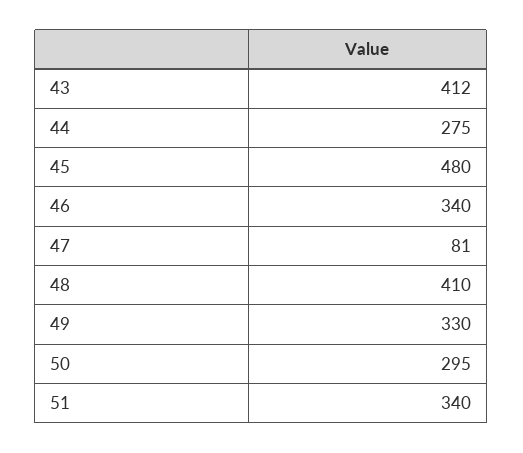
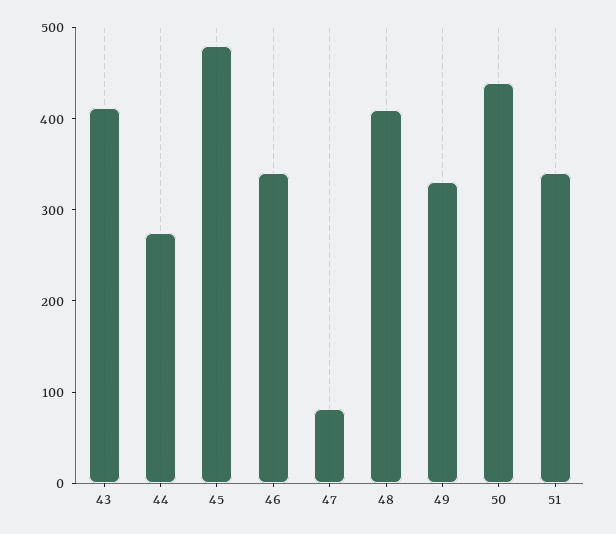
50: 295 -> 440

